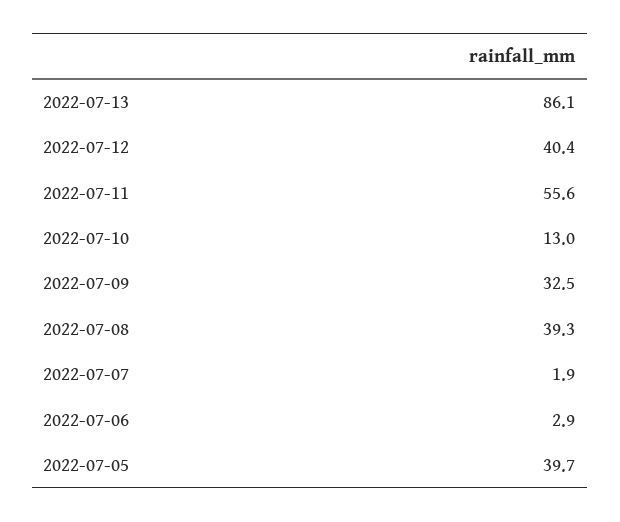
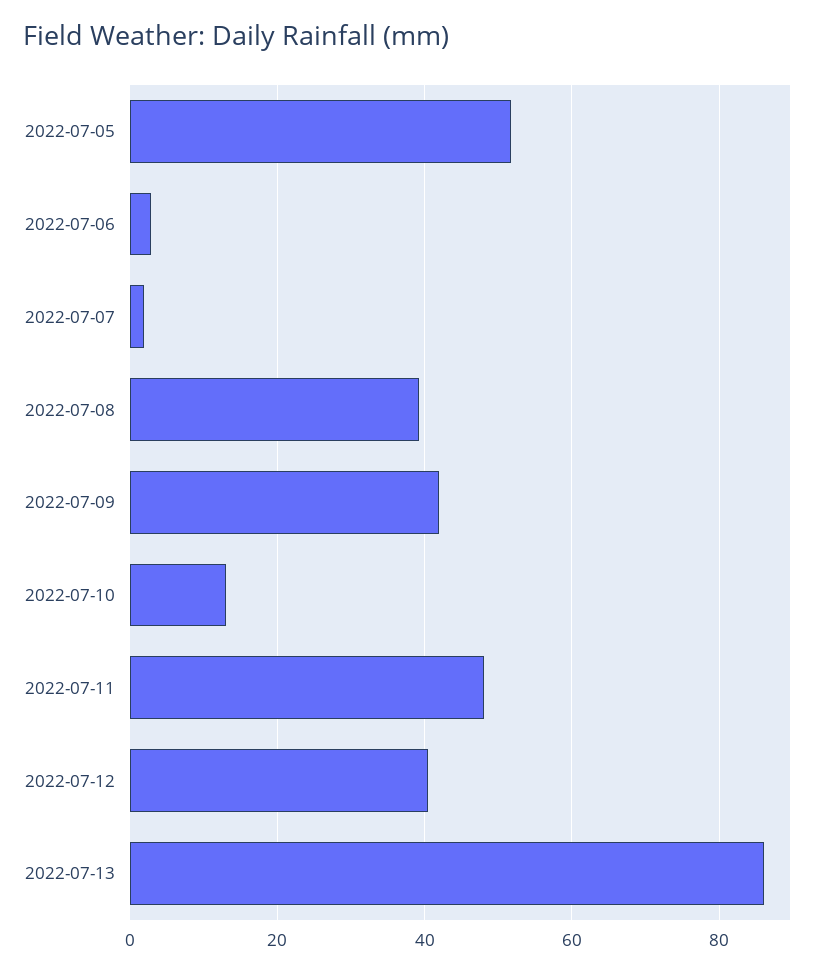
2022-07-11: 55.6 -> 48
2022-07-09: 32.5 -> 42
2022-07-05: 39.7 -> 52

